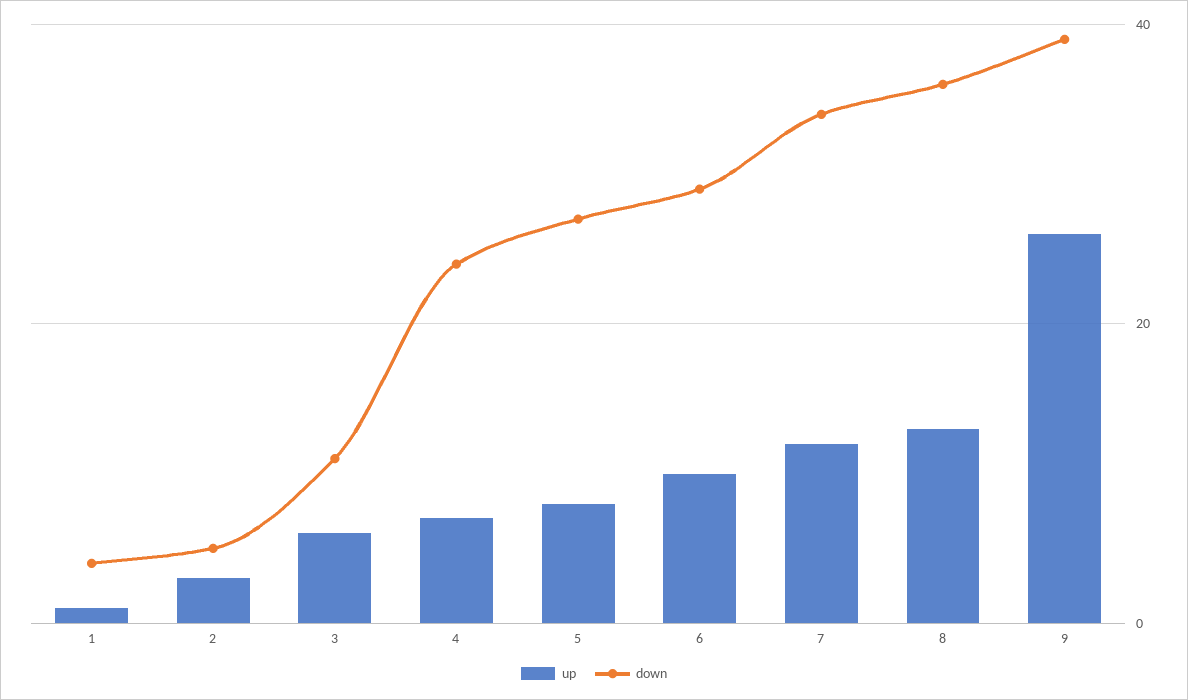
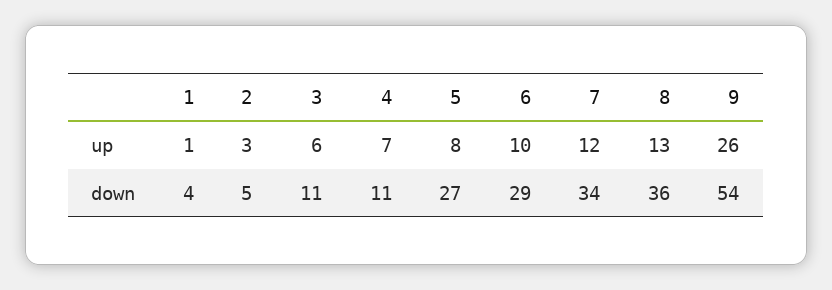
down, 4: 25 -> 11
down, 9: 40 -> 54

